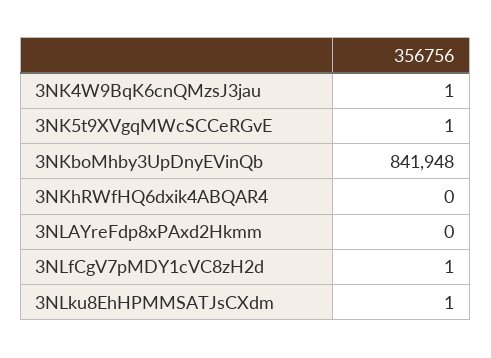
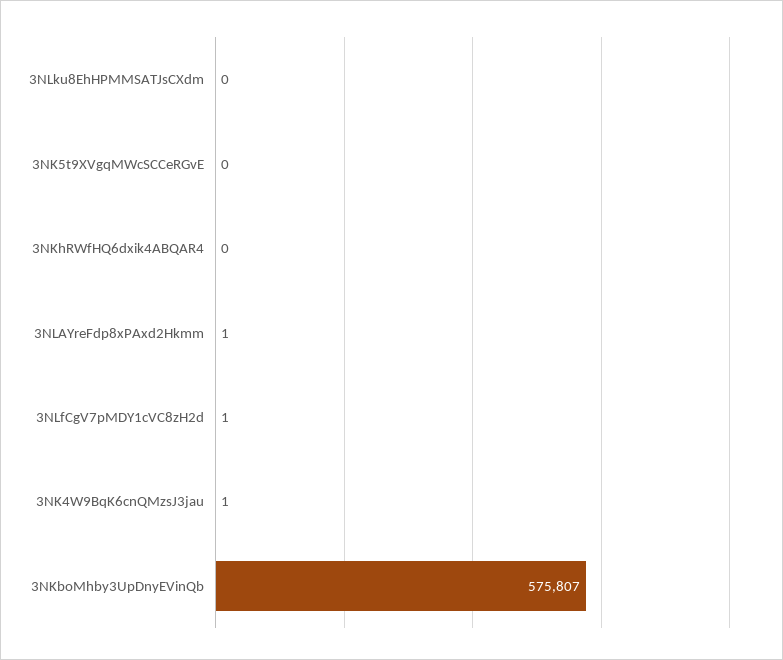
3NK5t9XVgqMWcSCCeRGvE: 1 -> 0
3NKboMhby3UpDnyEVinQb: 841948 -> 575807
3NLAYreFdp8xPAxd2Hkmm: 0 -> 1
3NLku8EhHPMMSATJsCXdm: 1 -> 0

